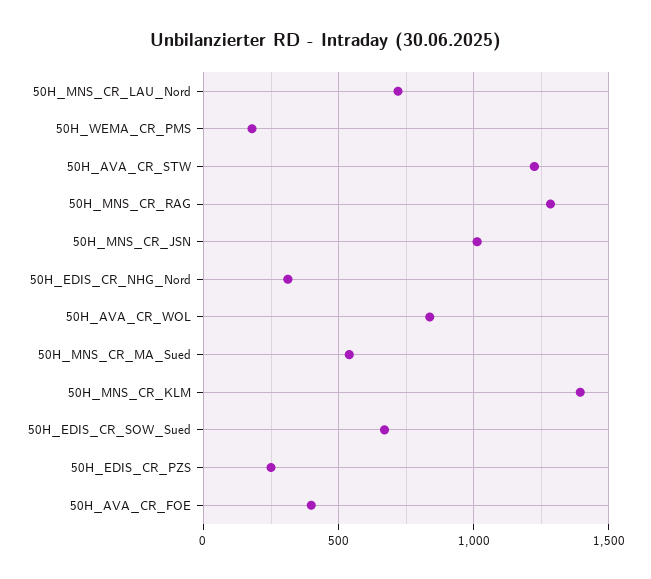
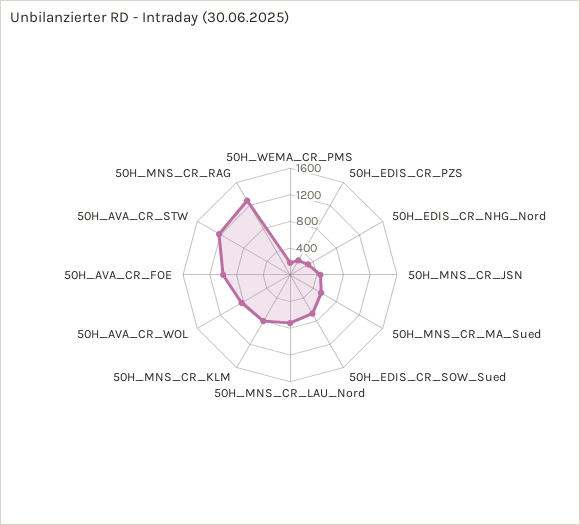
50H_MNS_CR_JSN: 1000 -> 400
50H_MNS_CR_KLM: 1400 -> 800
50H_AVA_CR_FOE: 400 -> 1000

